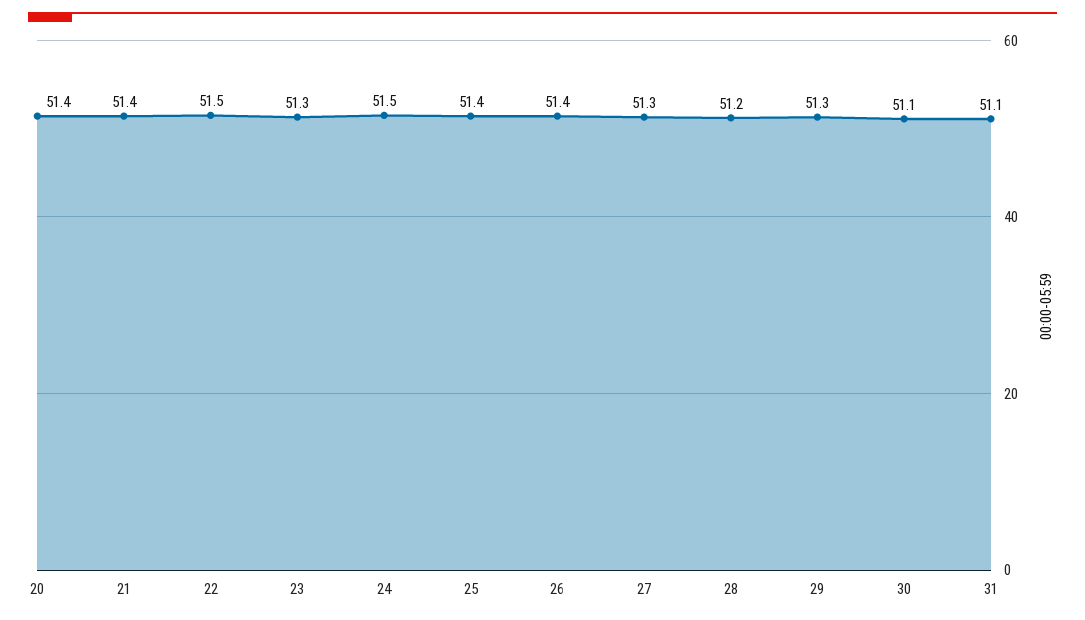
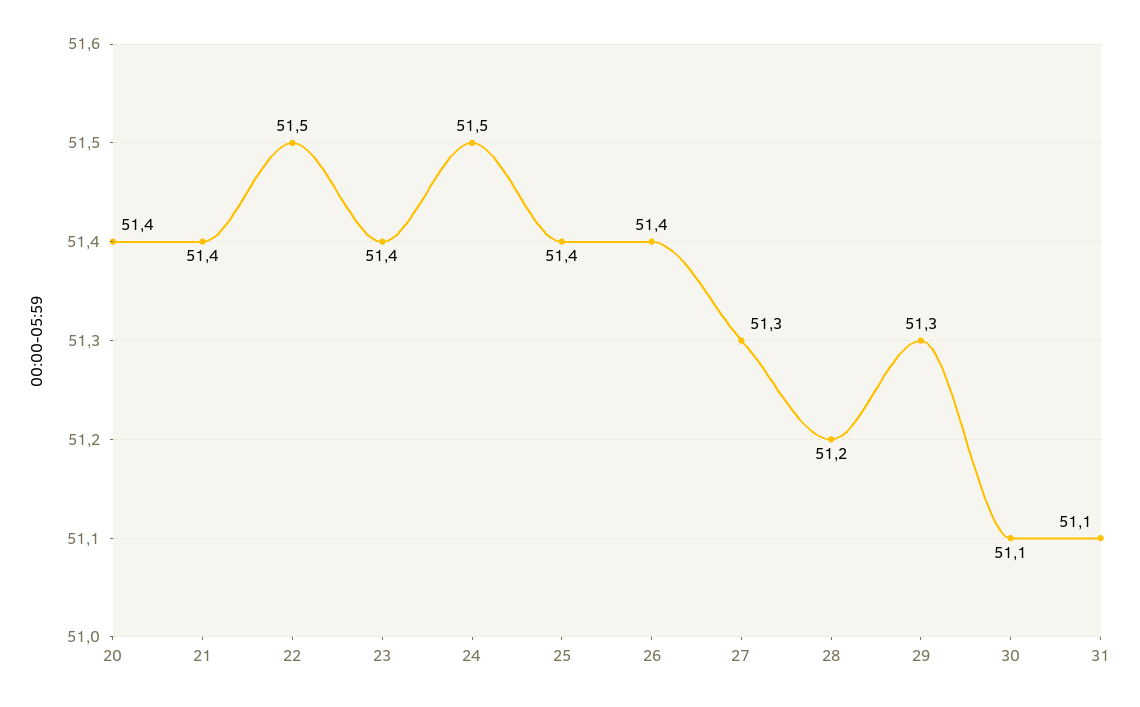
23: 51.3 -> 51.4

